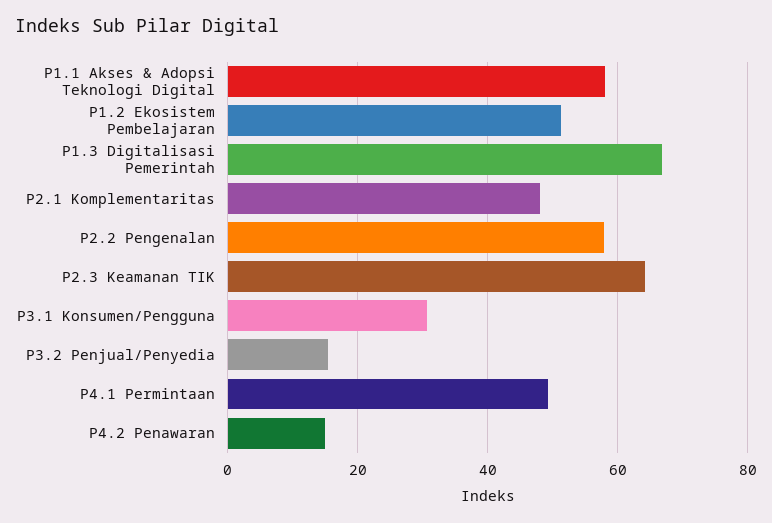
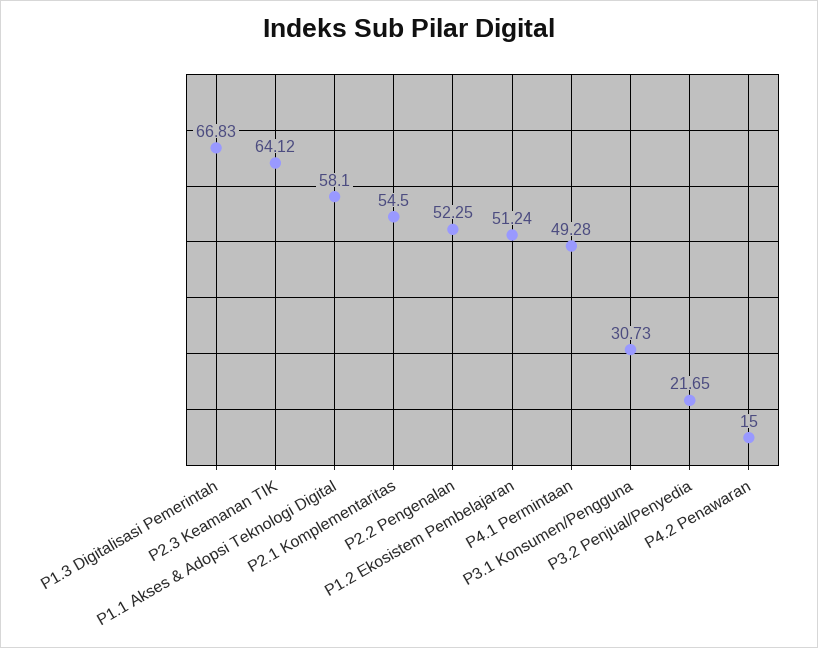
P2.1 Komplementaritas: 48 -> 54.5
P2.2 Pengenalan: 58 -> 52.25
P3.2 Penjual/Penyedia: 16 -> 21.65

